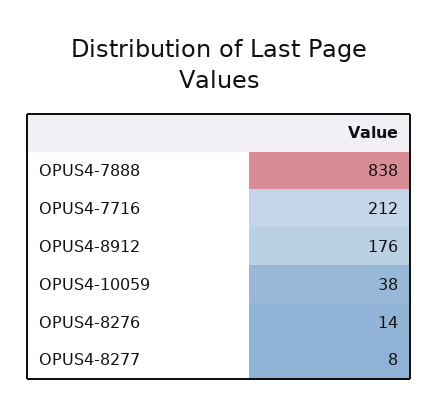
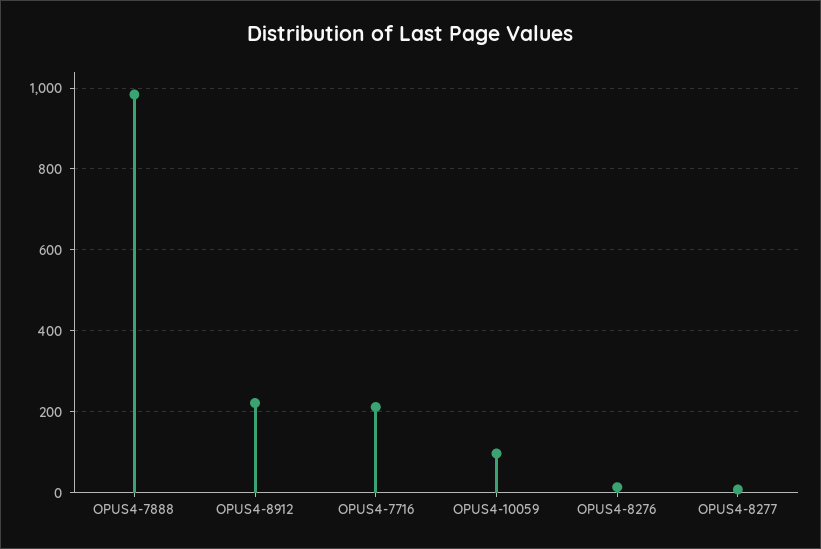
OPUS4-7888: 838 -> 980
OPUS4-8912: 176 -> 220
OPUS4-10059: 38 -> 100

